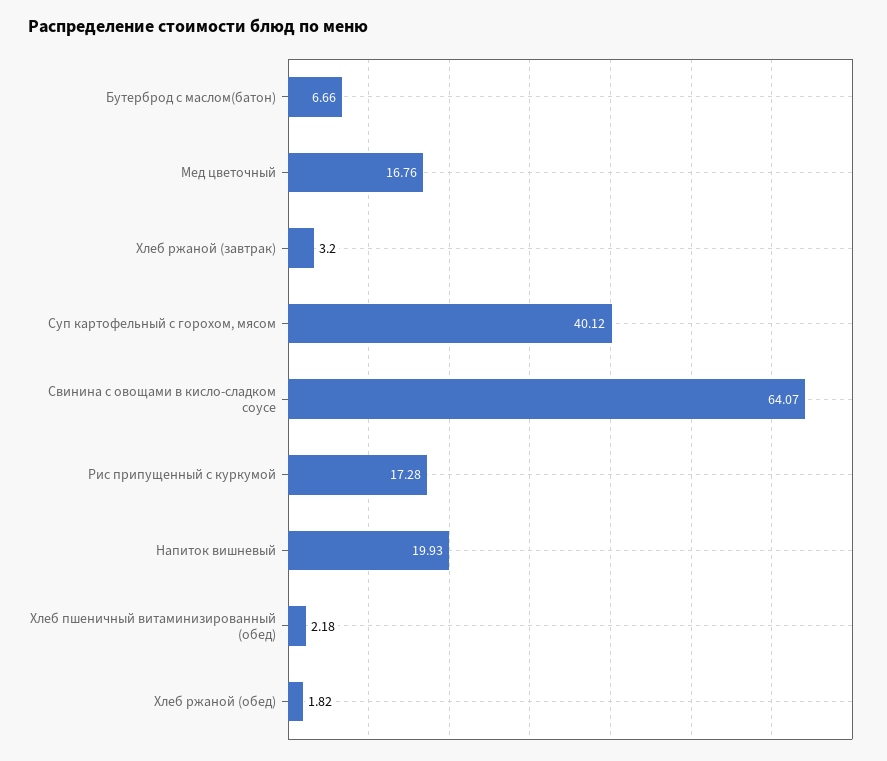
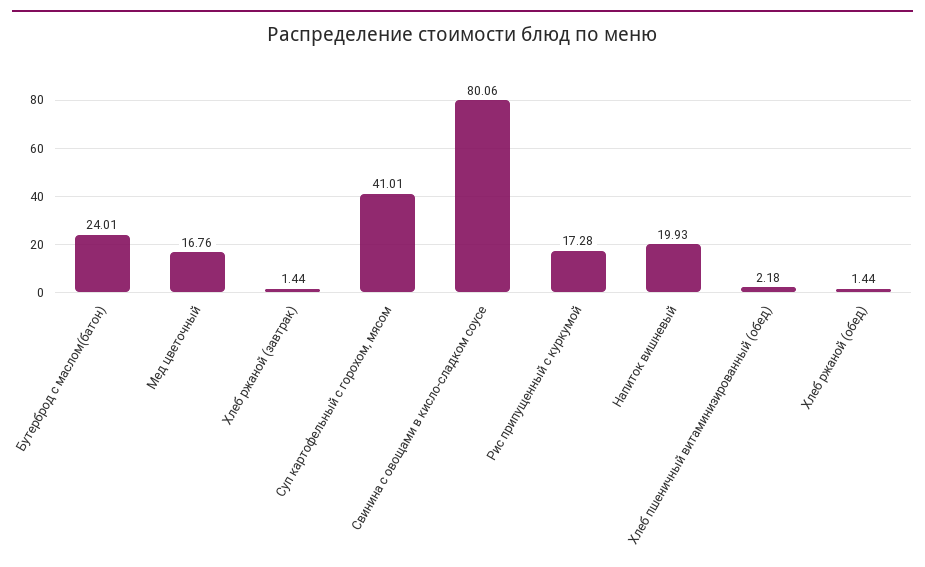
Бутерброд с маслом(батон): 6.66 -> 24.01
Хлеб ржаной (завтрак): 3.2 -> 1.44
Суп картофельный с горохом, мясом: 40.12 -> 41.01
Свинина с овощами в кисло-сладком соусе: 64.07 -> 80.06
Хлеб ржаной (обед): 1.82 -> 1.44

